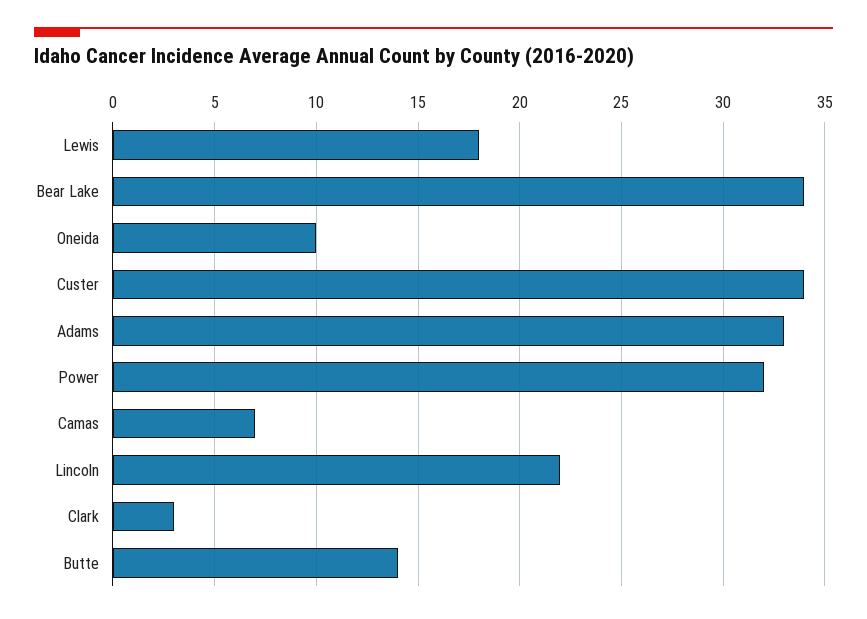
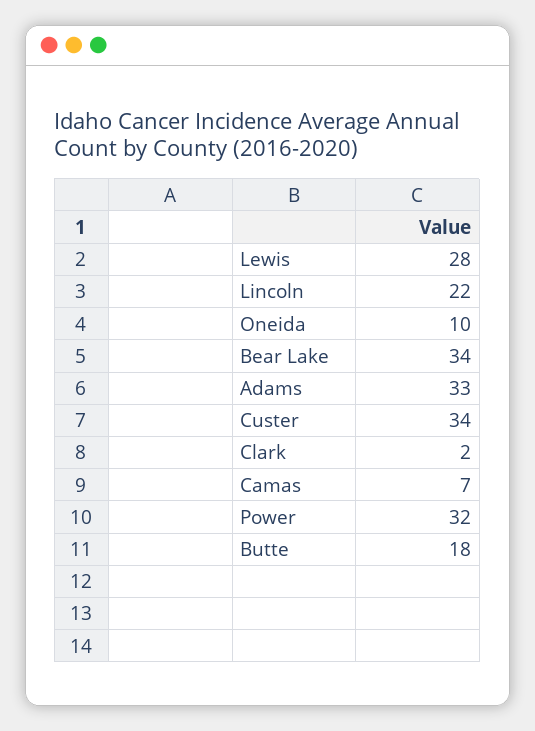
Lewis: 18 -> 28
Clark: 3 -> 2
Butte: 14 -> 18

